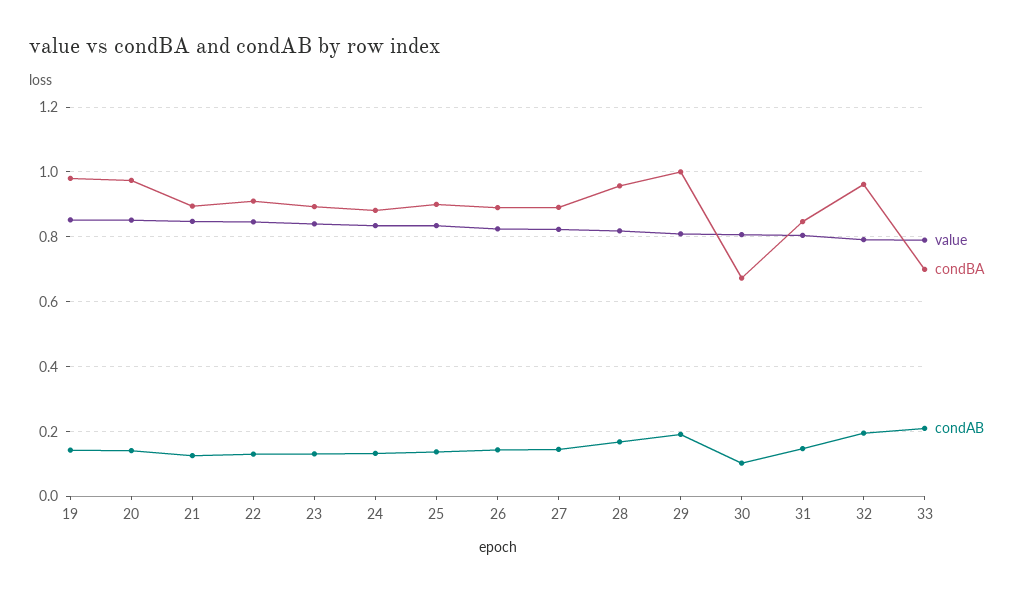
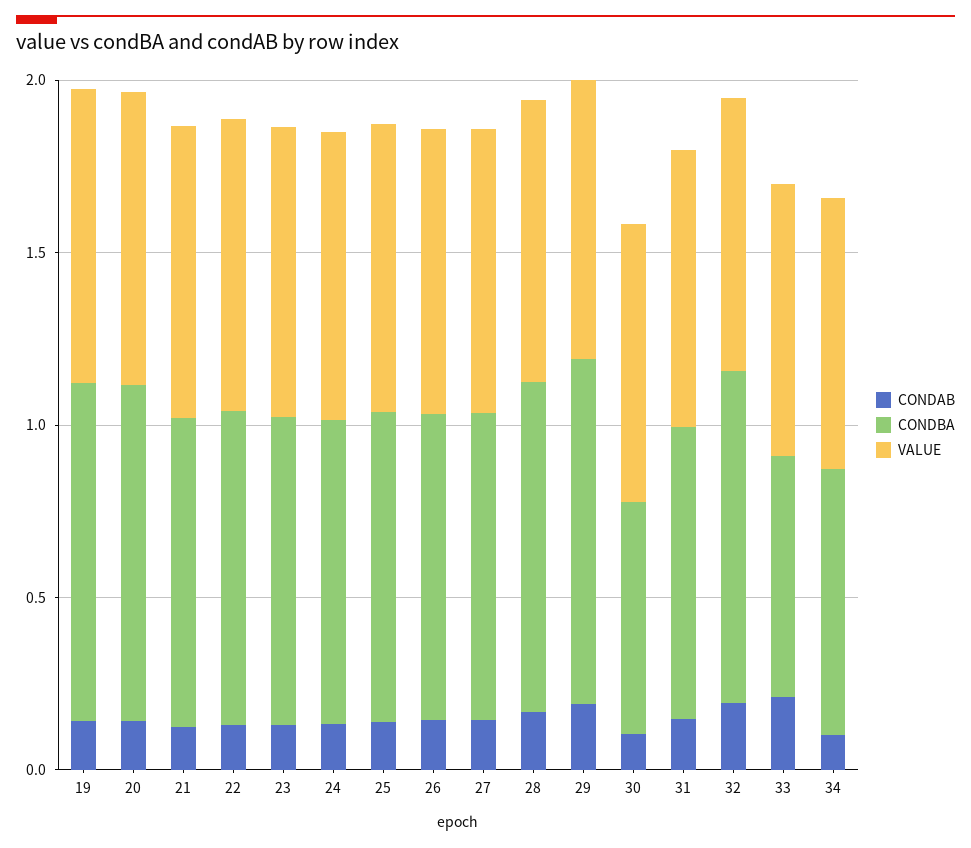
condAB, 34: none -> 0.1
condBA, 34: none -> 0.8
value, 34: none -> 0.8

